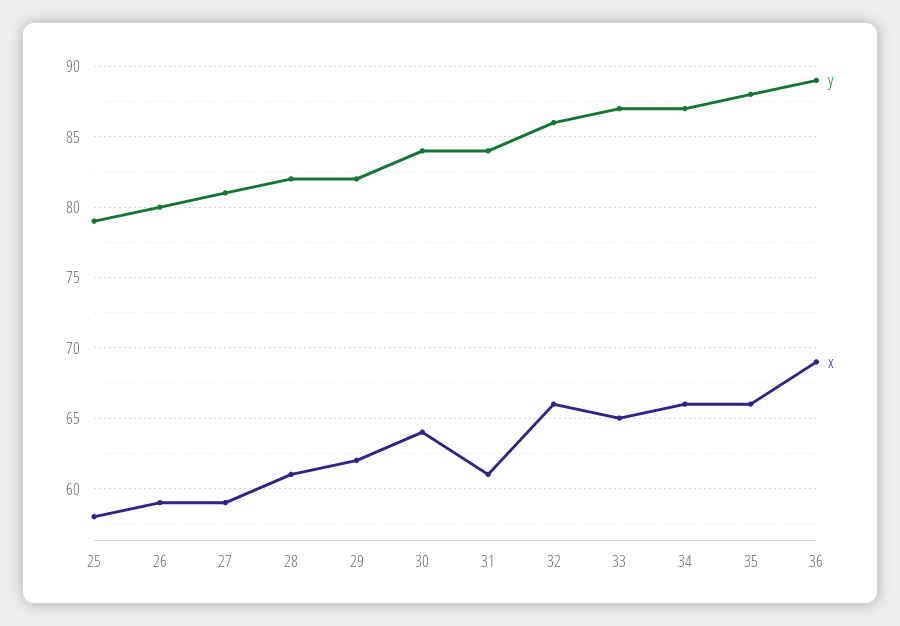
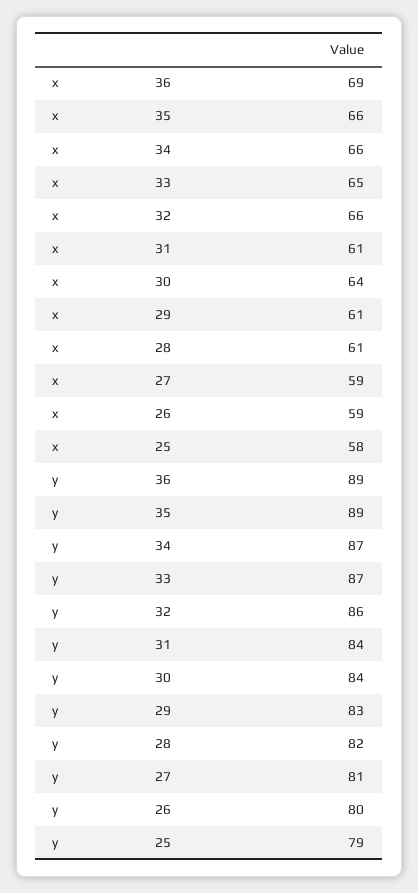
y, 29: 82 -> 83
x, 29: 62 -> 61
y, 35: 88 -> 89

